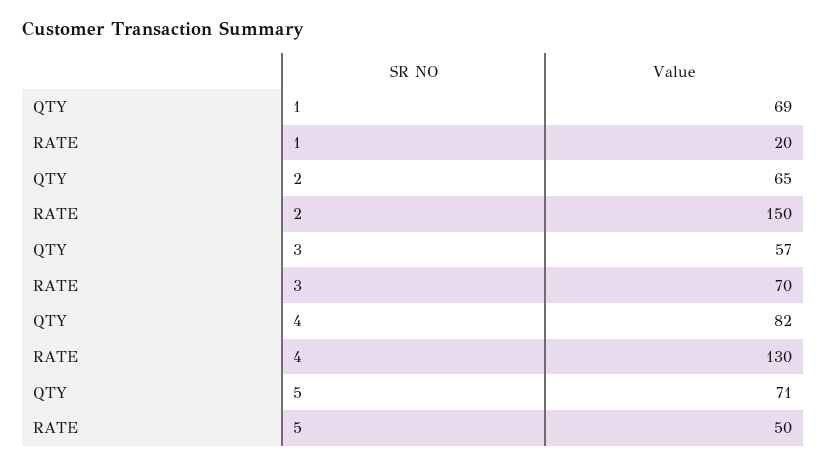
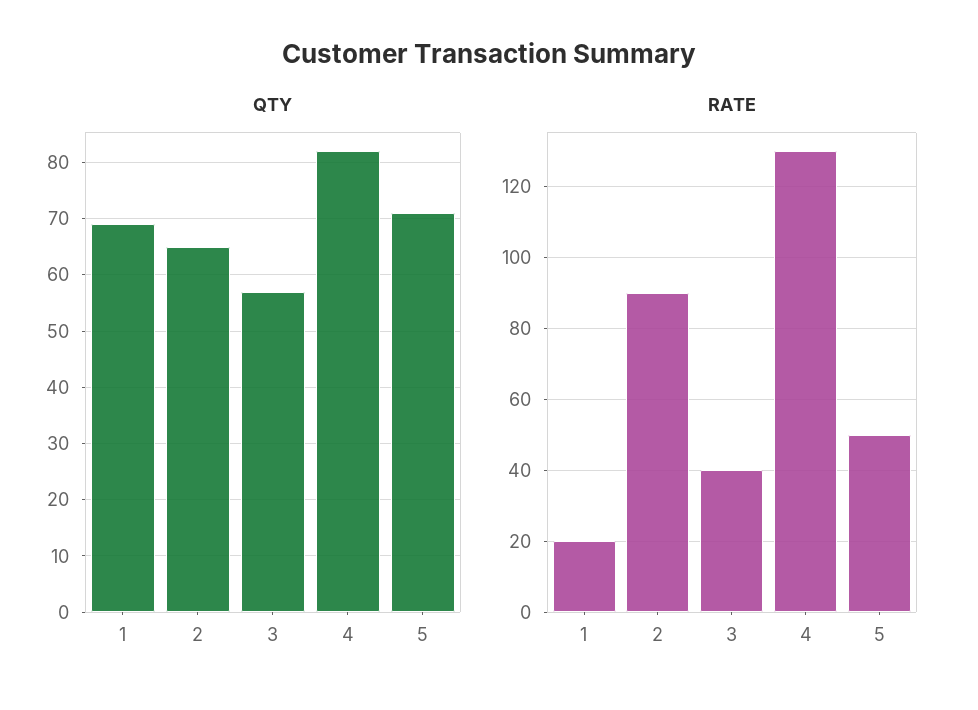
RATE, 2: 150 -> 90
RATE, 3: 70 -> 40

